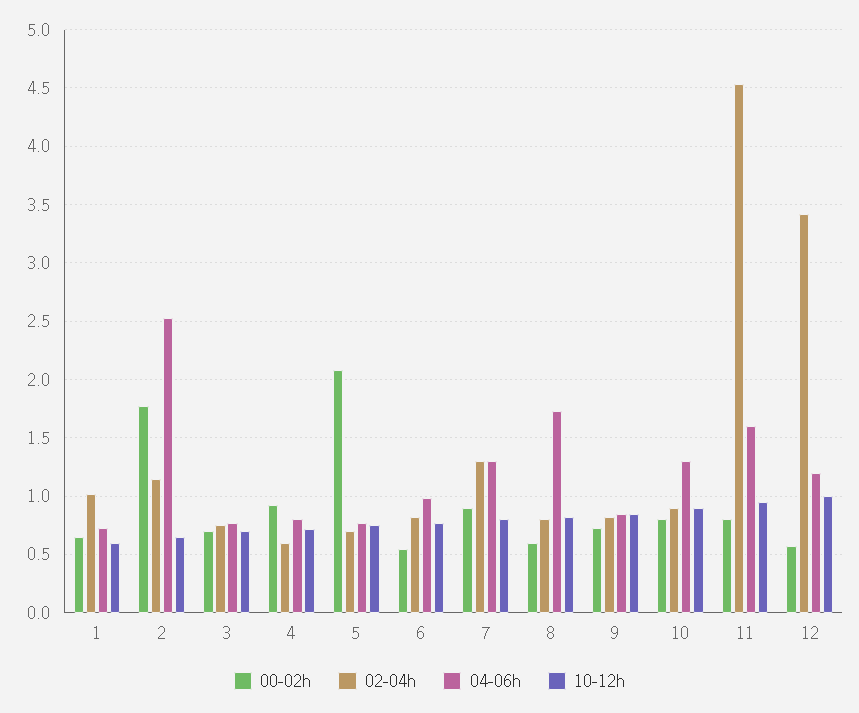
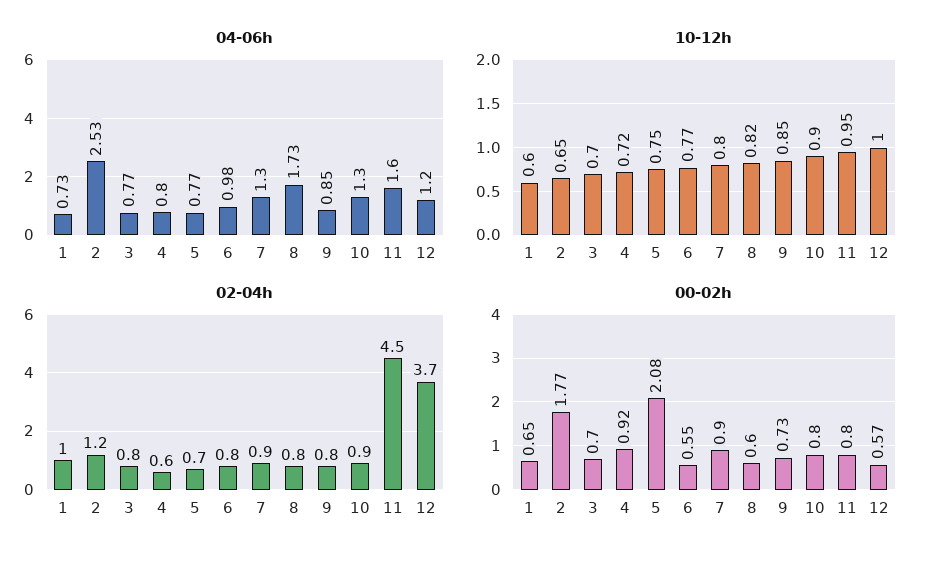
02-04h, 7: 1.3 -> 0.9
02-04h, 12: 3.4 -> 3.7

